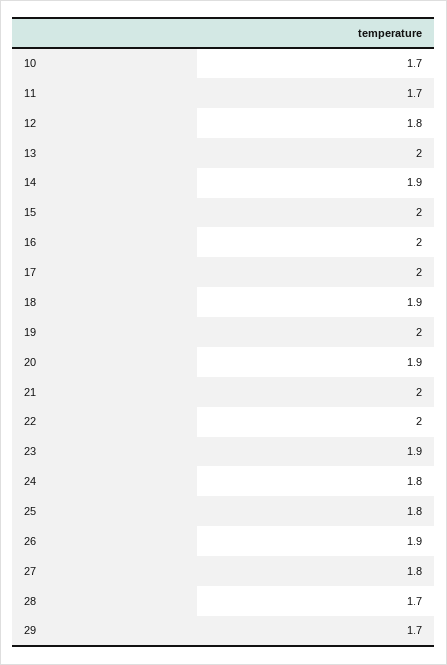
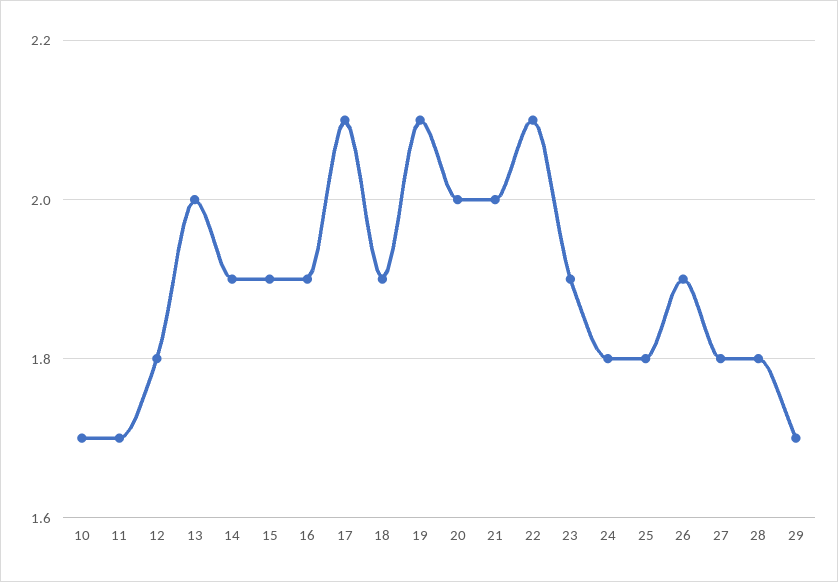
15: 2 -> 1.9
16: 2 -> 1.9
17: 2 -> 2.1
19: 2 -> 2.1
20: 1.9 -> 2
22: 2 -> 2.1
28: 1.7 -> 1.8

